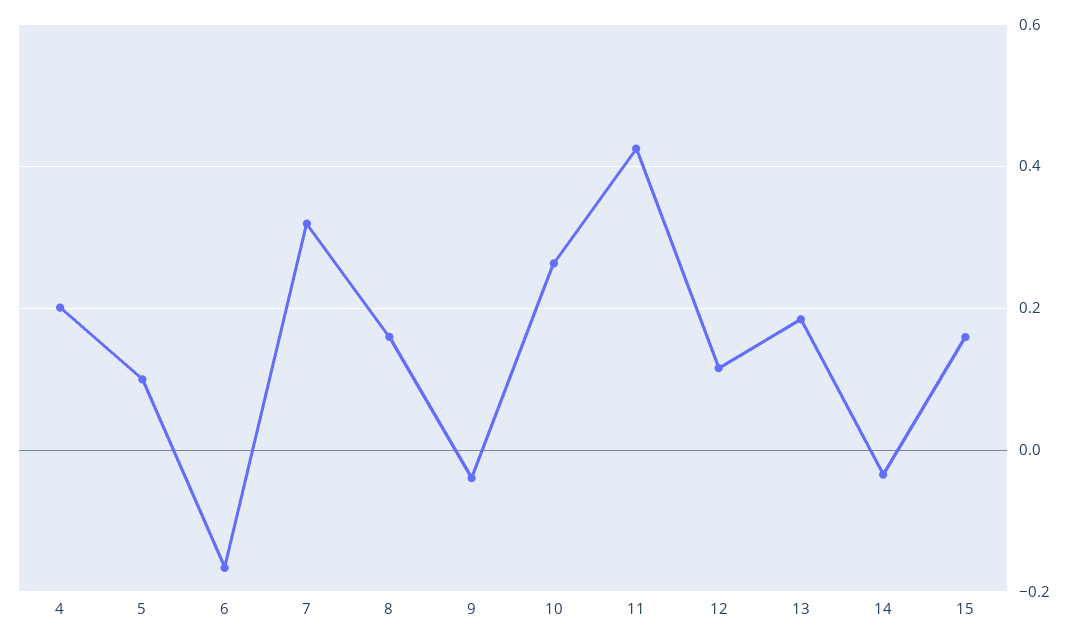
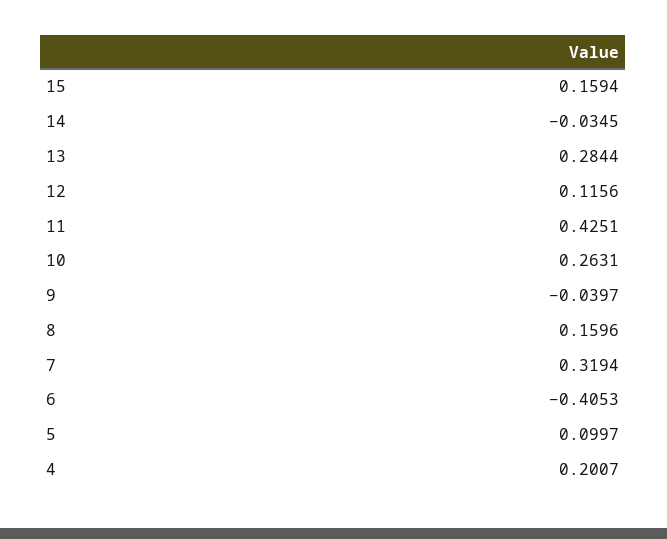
6: -0.16 -> -0.4053
13: 0.18 -> 0.2844

